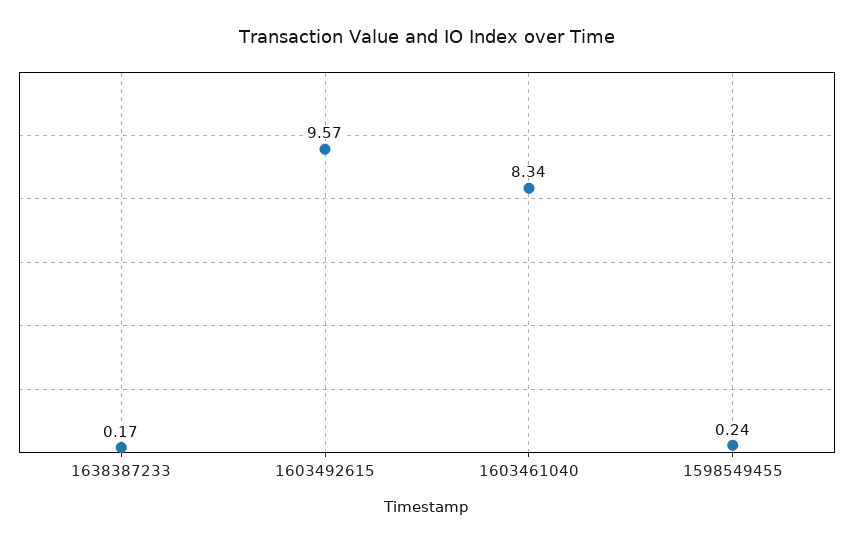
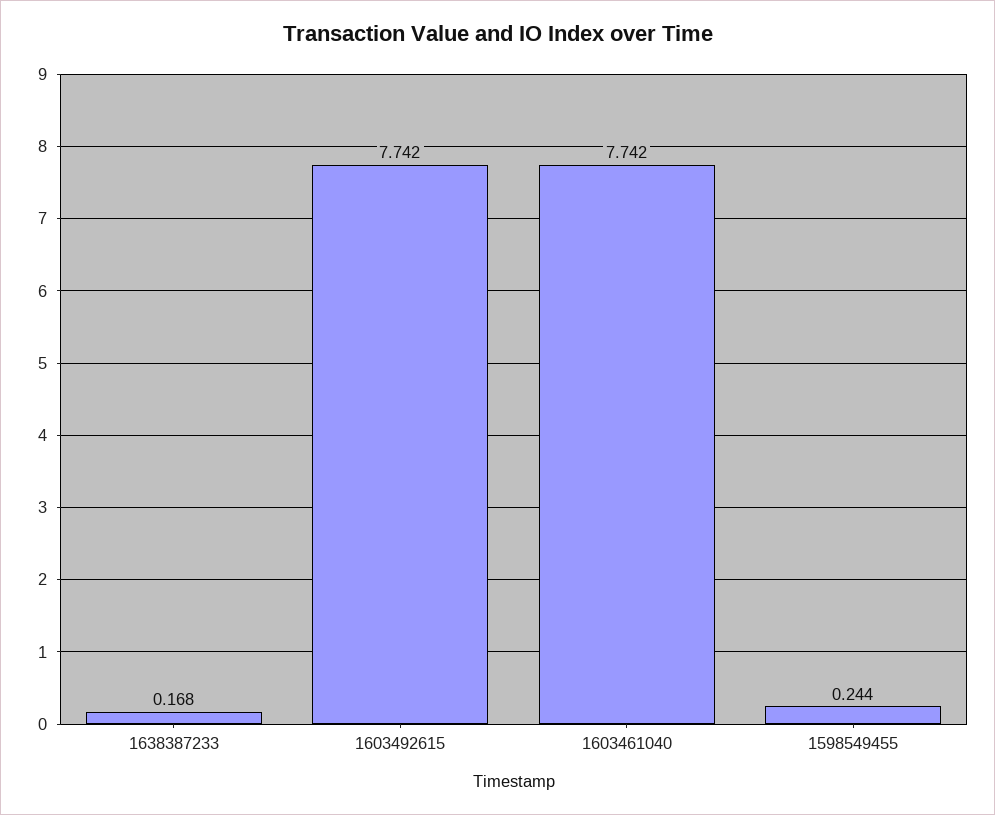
1603492615: 9.57 -> 7.742
1603461040: 8.34 -> 7.742

